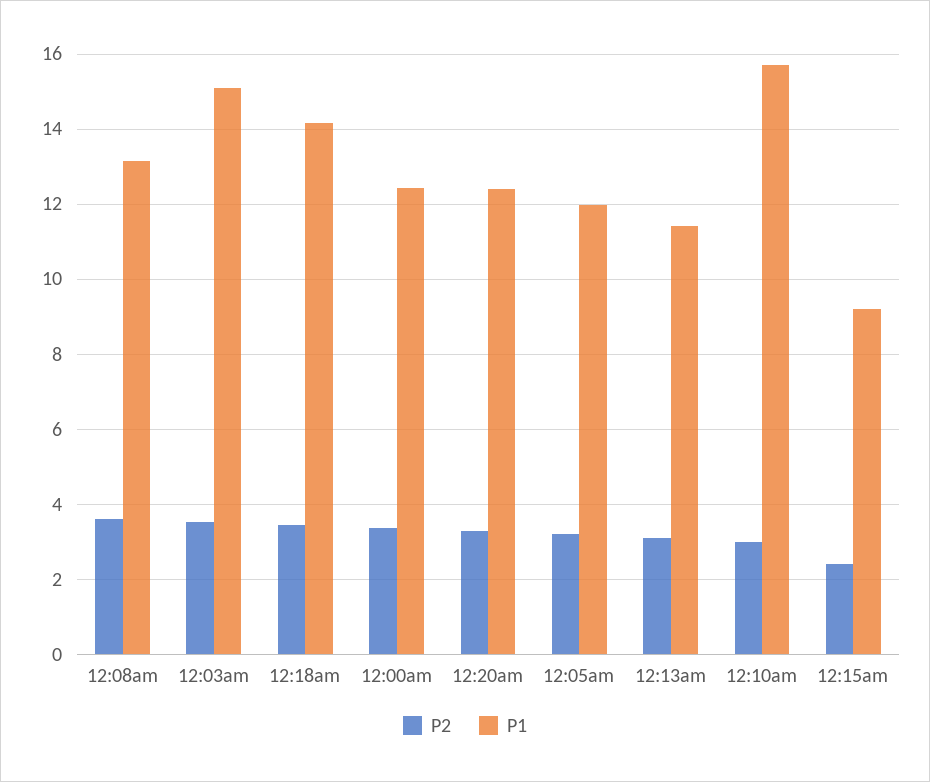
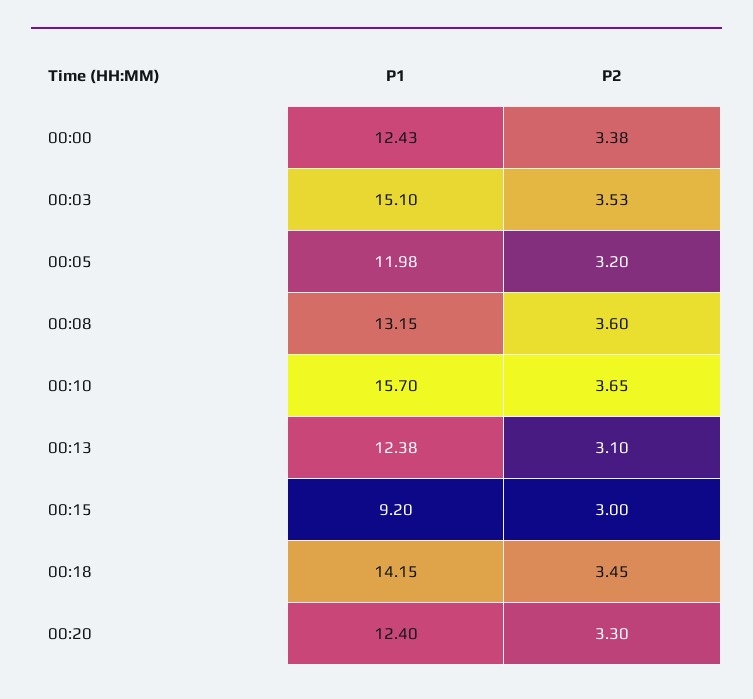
P1, 12:13am: 11.4 -> 12.38
P2, 12:10am: 3 -> 3.65
P2, 12:15am: 2.4 -> 3

